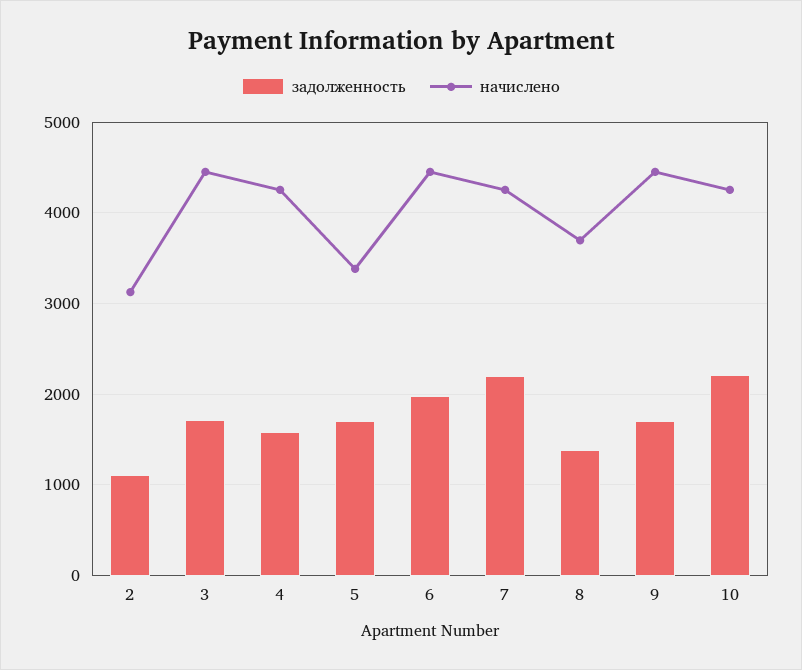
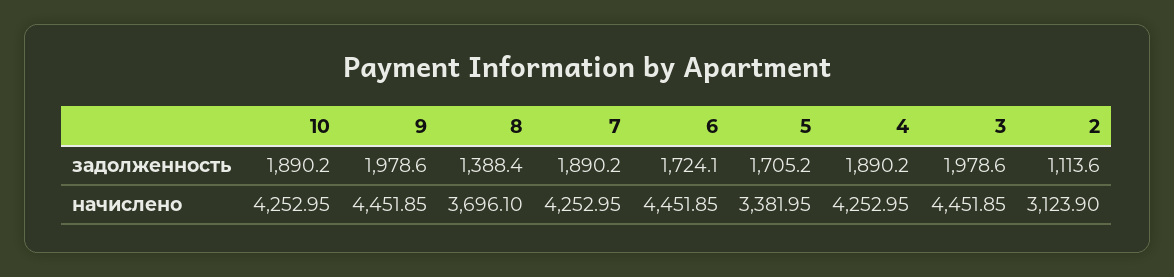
задолженность, 3: 1700 -> 1978.6
задолженность, 4: 1600 -> 1890.2
задолженность, 6: 2000 -> 1724.1
задолженность, 7: 2200 -> 1890.2
задолженность, 9: 1700 -> 1978.6
задолженность, 10: 2200 -> 1890.2

